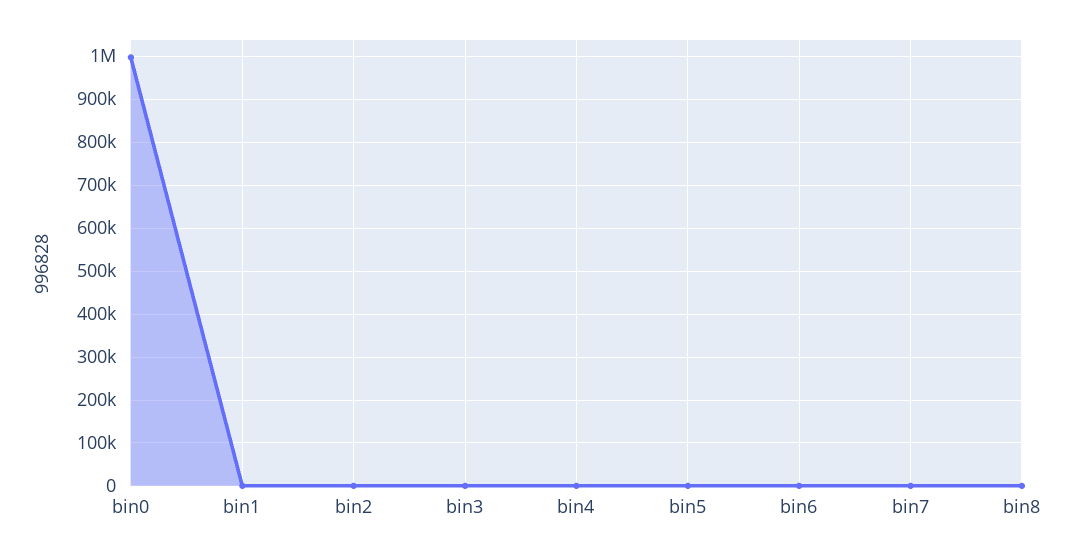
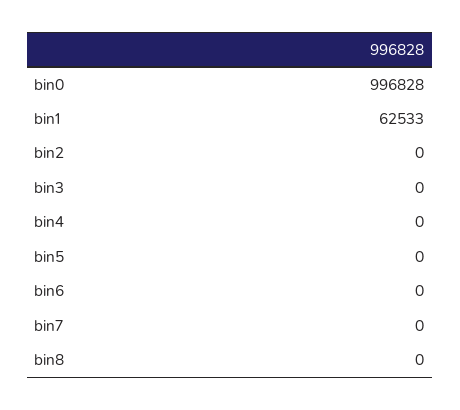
bin1: 0 -> 62533

